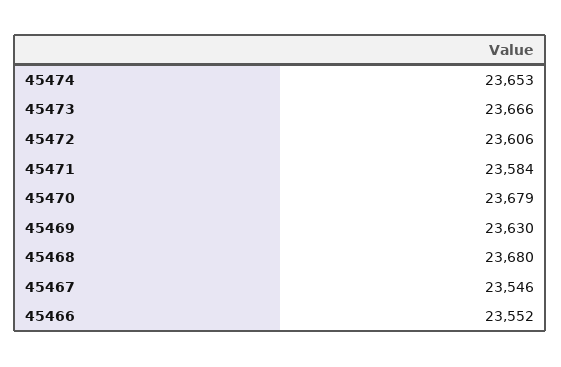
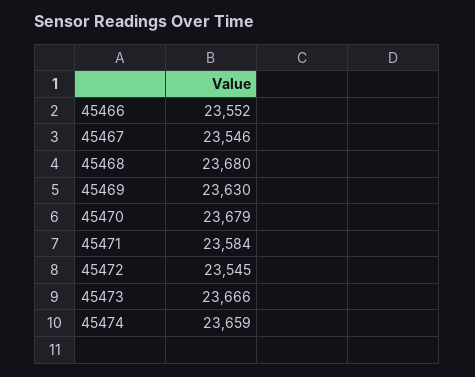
45474: 23653 -> 23659
45472: 23606 -> 23545

